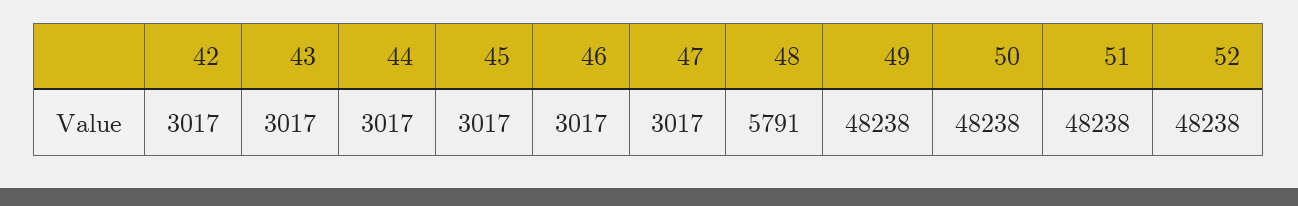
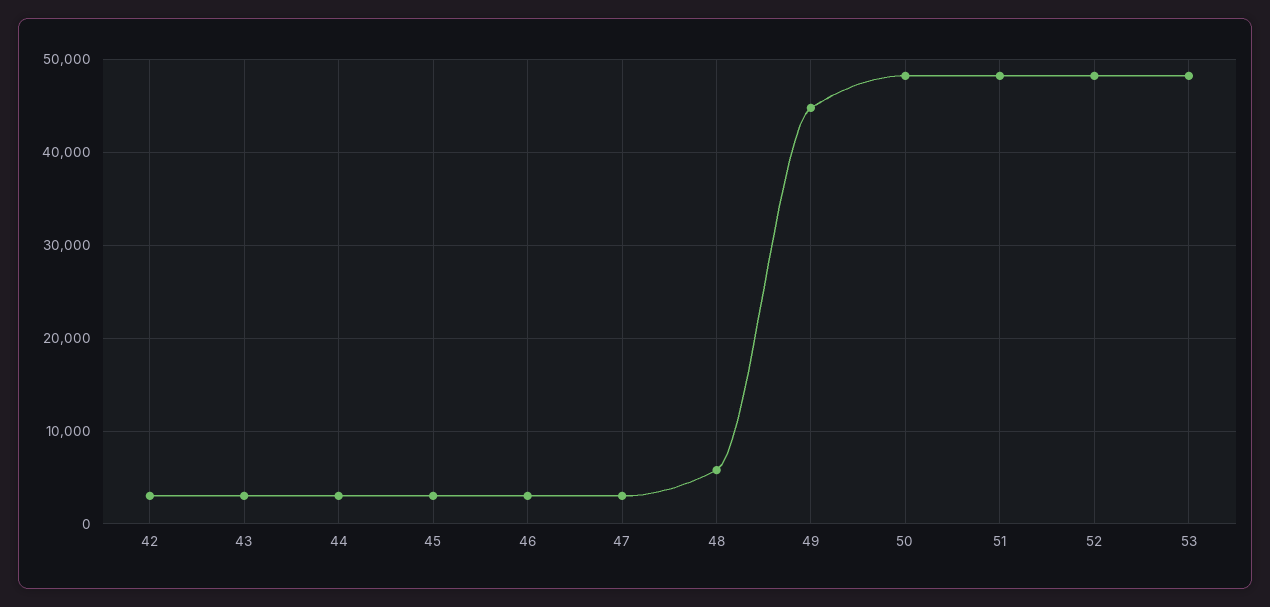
49: 48238 -> 45000
53: none -> 48000

